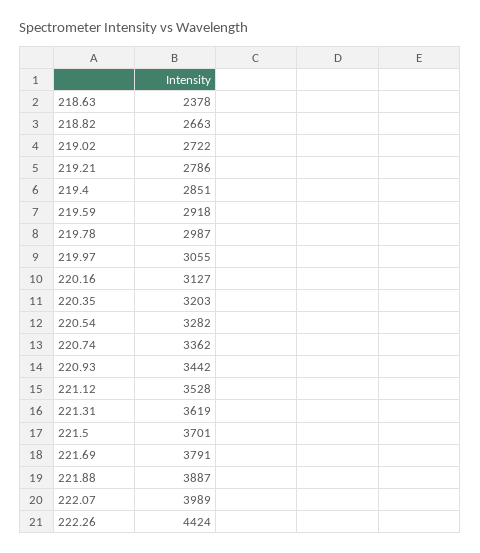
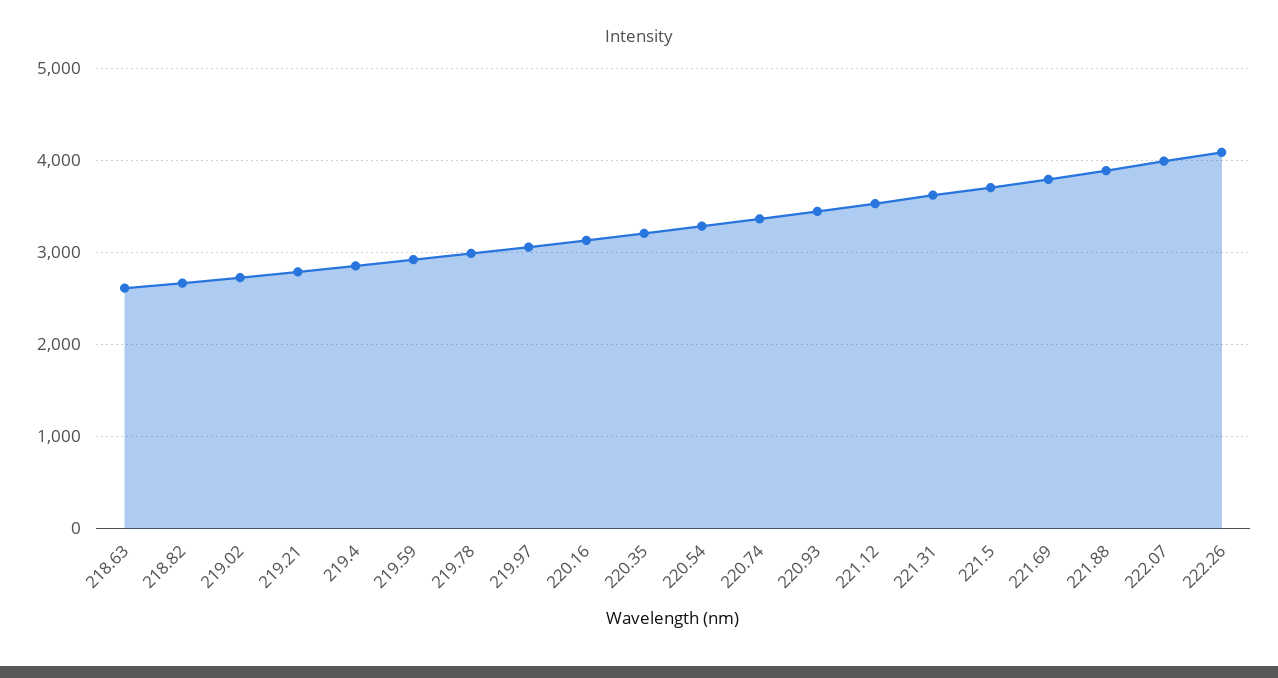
218.63: 2378 -> 2600
222.26: 4424 -> 4100

